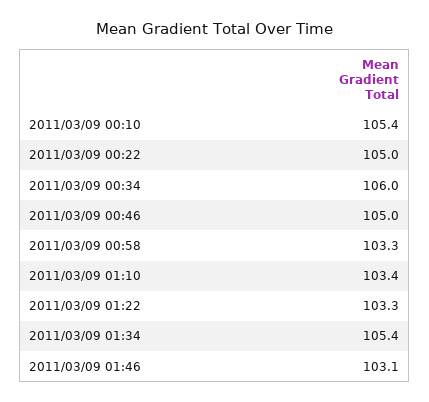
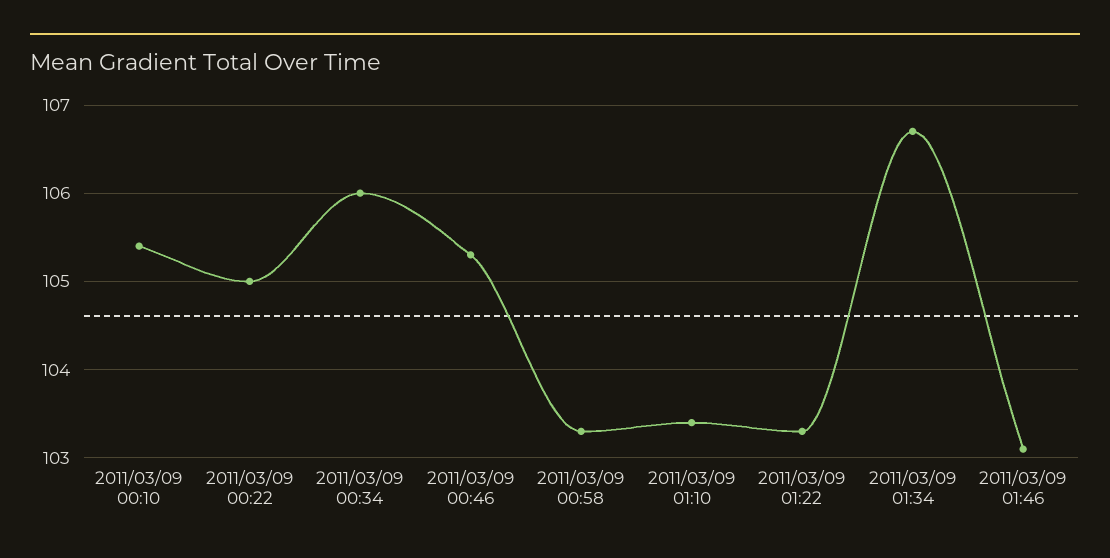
2011/03/09 00:46: 105 -> 105.3
2011/03/09 01:34: 105.4 -> 106.7

